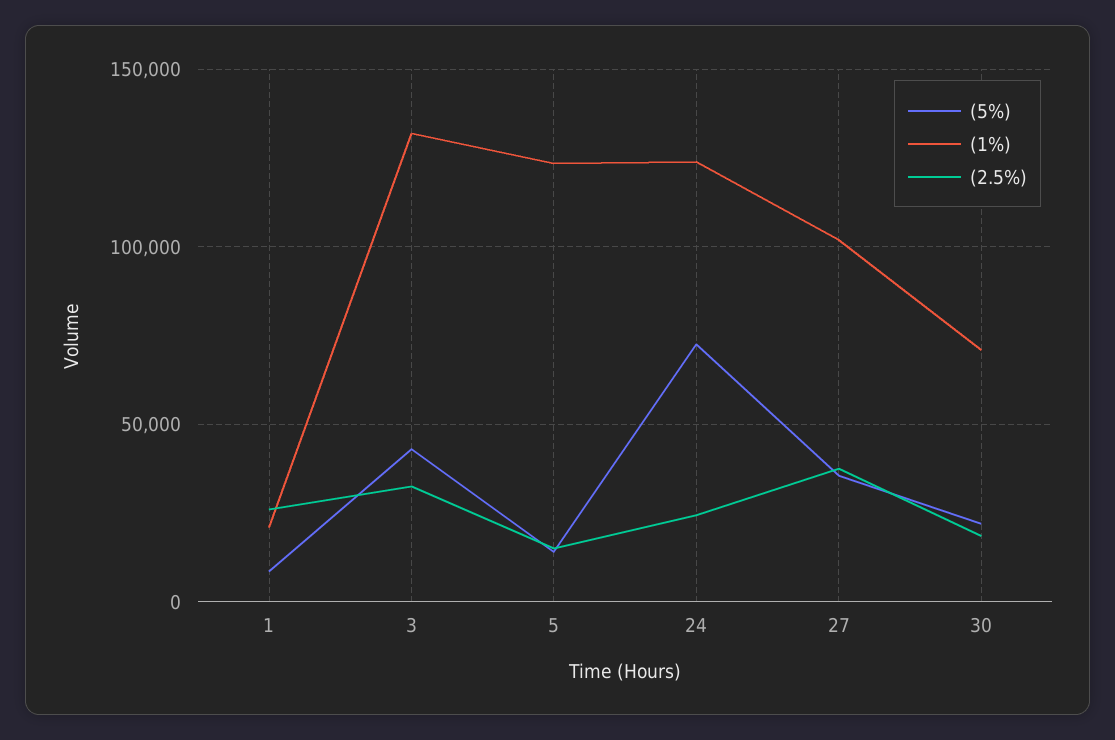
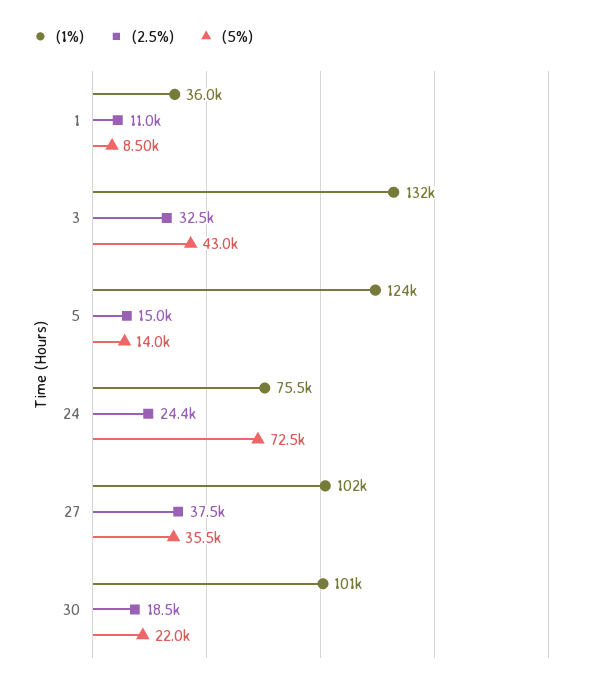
(1%), 1: 20000 -> 36000
(2.5%), 1: 25000 -> 11000
(1%), 24: 125000 -> 75500
(1%), 30: 70000 -> 101000

